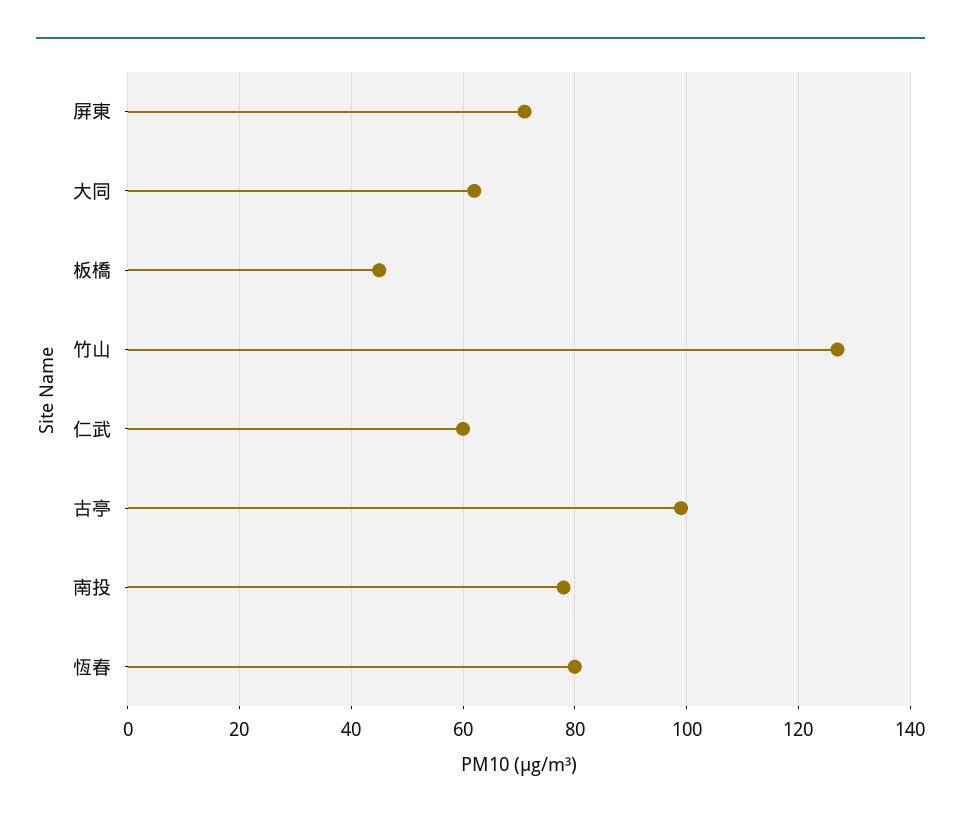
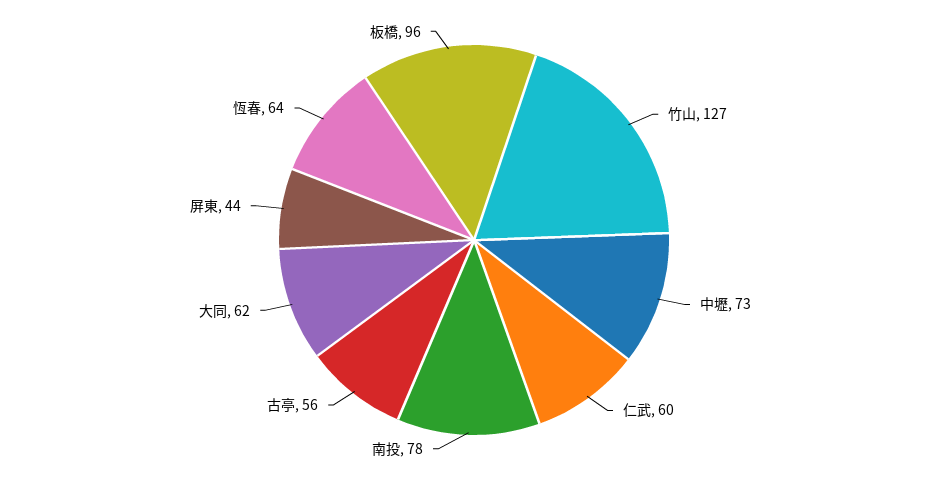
屏東: 70 -> 44
板橋: 45 -> 96
古亭: 100 -> 56
恆春: 80 -> 64
中壢: none -> 73

